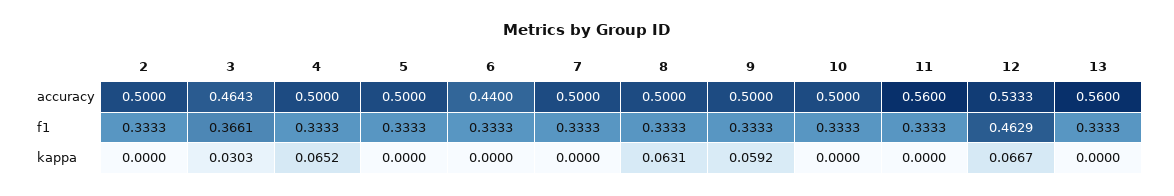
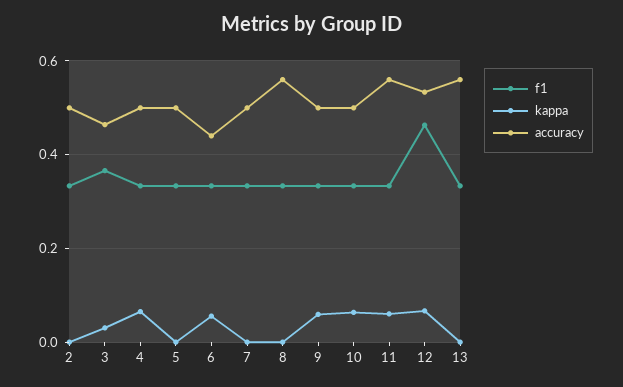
accuracy, 8: 0.5 -> 0.56
kappa, 6: 0 -> 0.06
kappa, 8: 0.0631 -> 0
kappa, 10: 0 -> 0.06
kappa, 11: 0 -> 0.06

